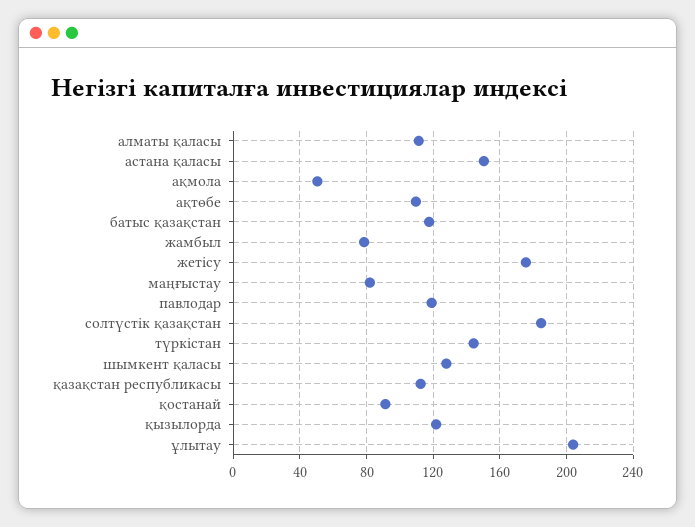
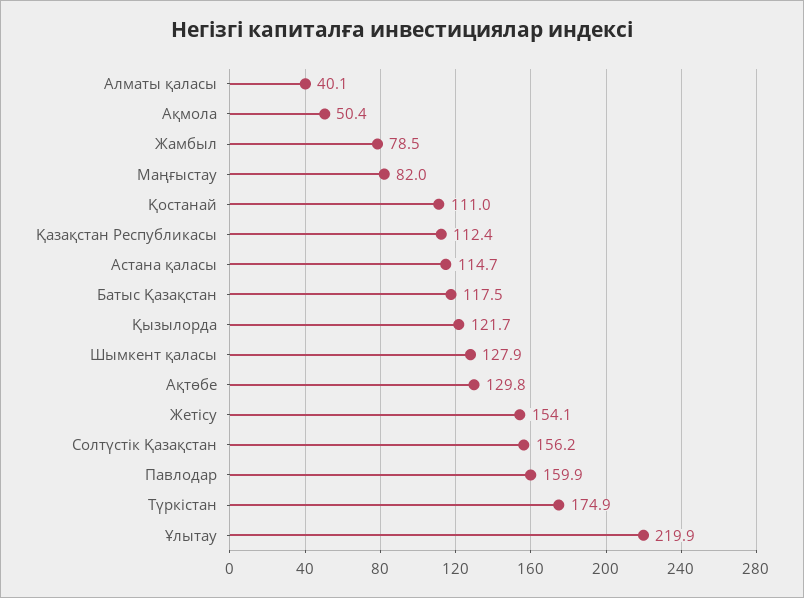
алматы қаласы: 110 -> 40.1
астана қаласы: 150 -> 114.7
ақтөбе: 110 -> 129.8
жетісу: 175 -> 154.1
павлодар: 120 -> 159.9
солтүстік қазақстан: 185 -> 156.2
түркістан: 145 -> 174.9
қостанай: 90 -> 111
ұлытау: 205 -> 219.9

